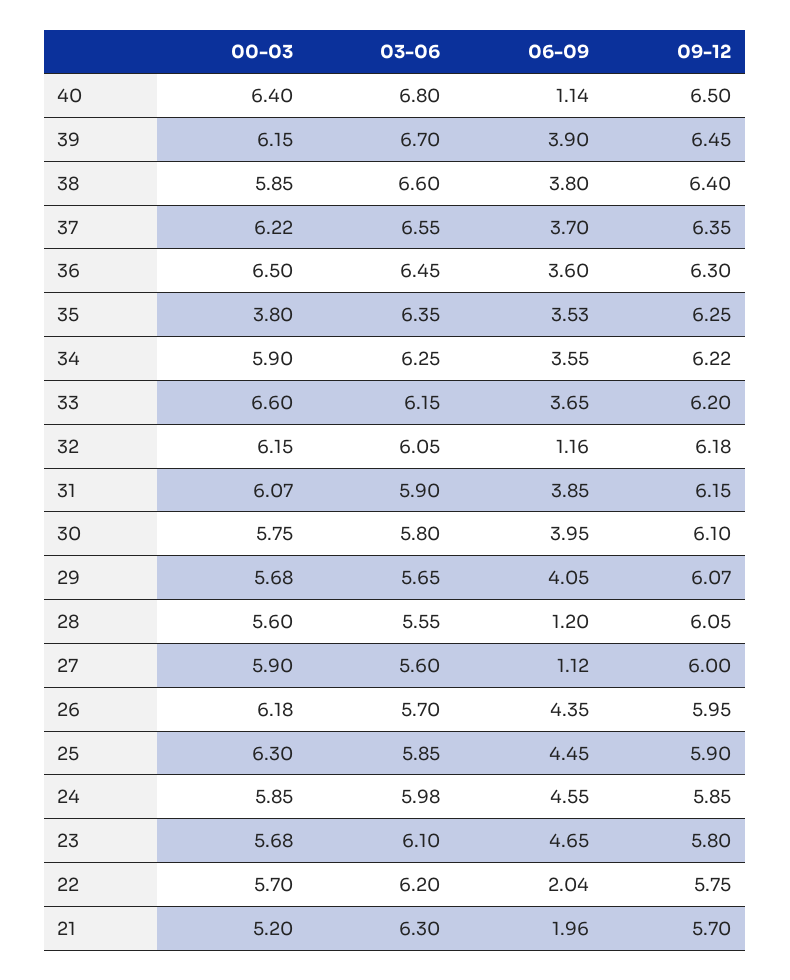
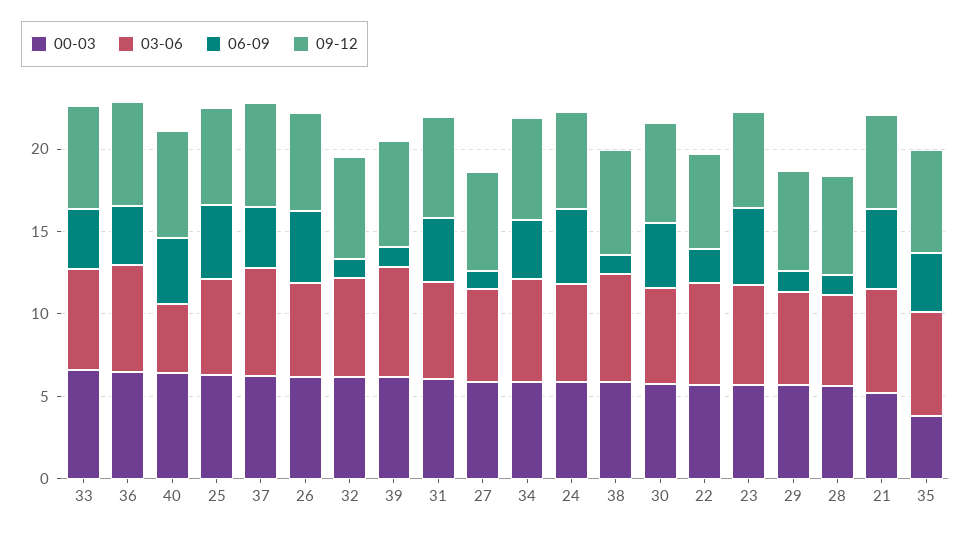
03-06, 40: 6.8 -> 4
06-09, 40: 1.14 -> 4
06-09, 39: 3.9 -> 1
06-09, 38: 3.8 -> 1
06-09, 29: 4.05 -> 1
06-09, 21: 1.96 -> 5

